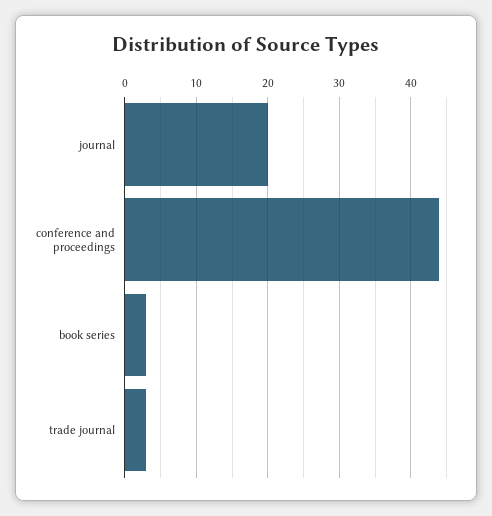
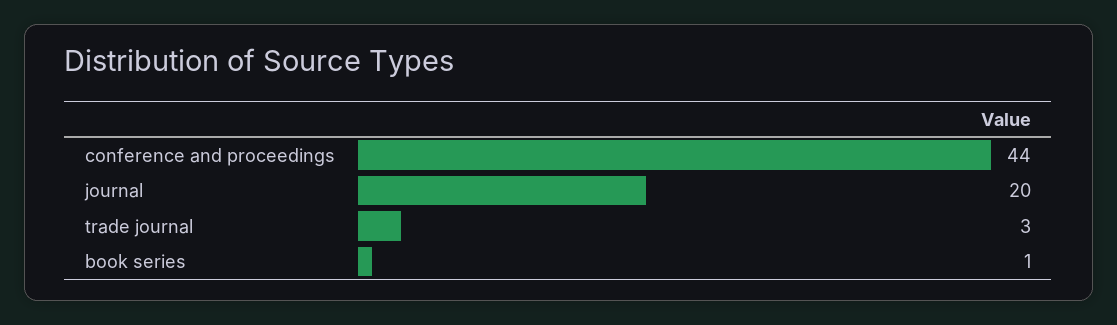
book series: 3 -> 1

